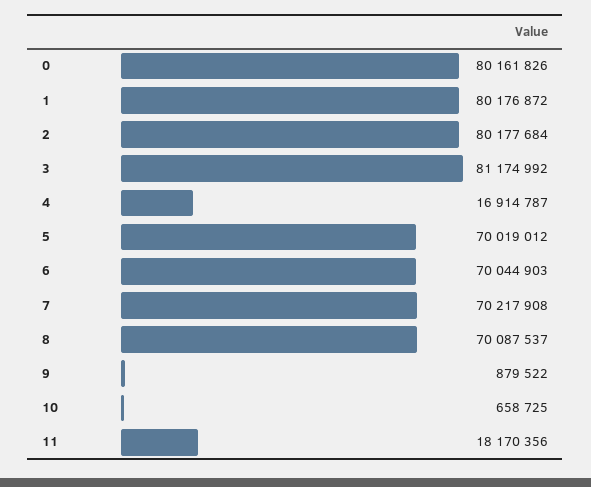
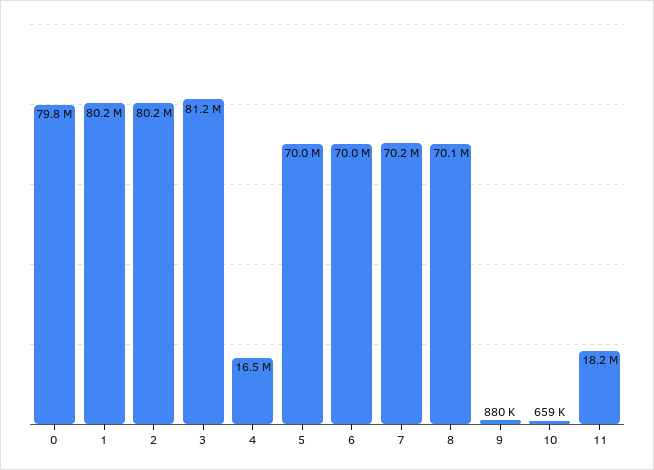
0: 80161826 -> 79800000
4: 16914787 -> 16500000

